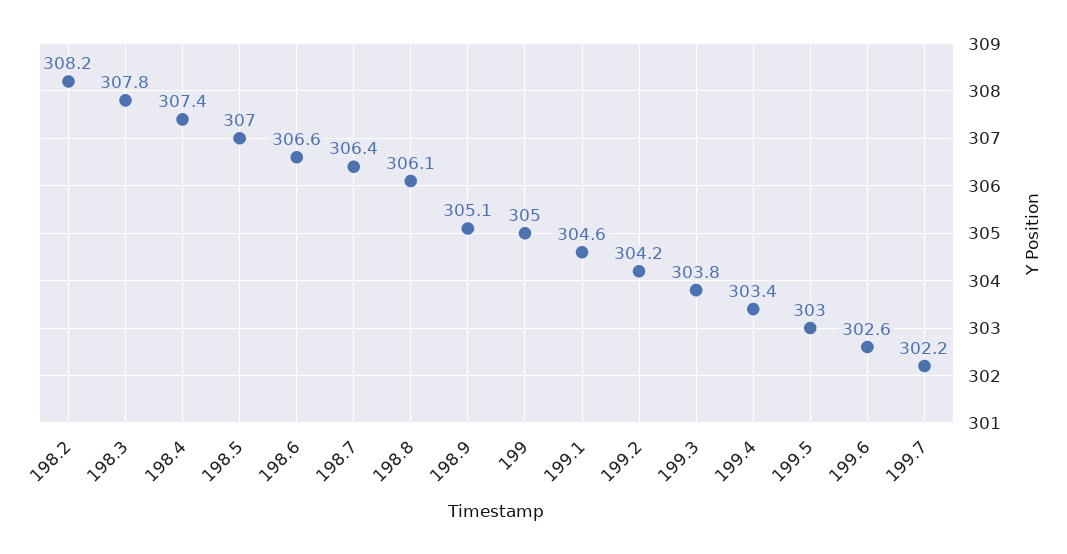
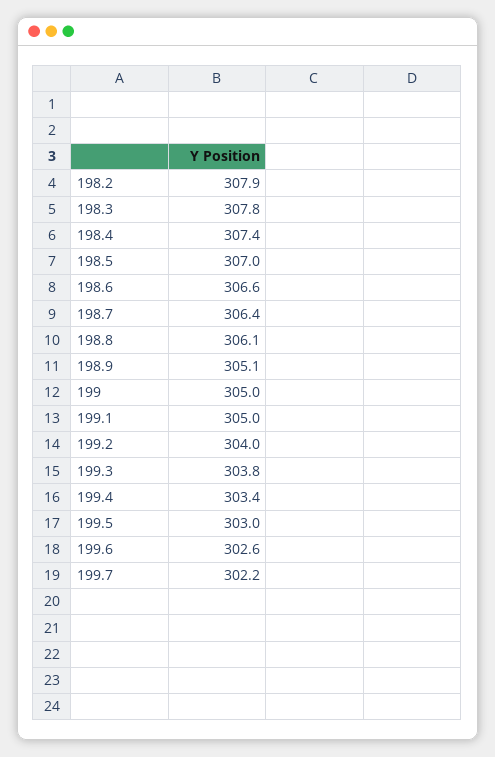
198.2: 308.2 -> 307.9
199.1: 304.6 -> 305
199.2: 304.2 -> 304

